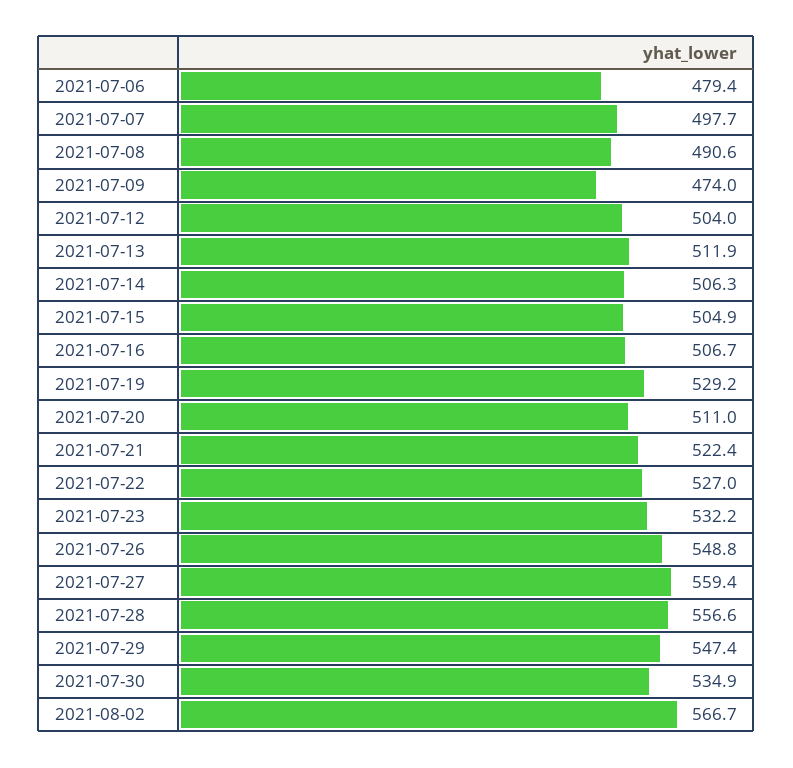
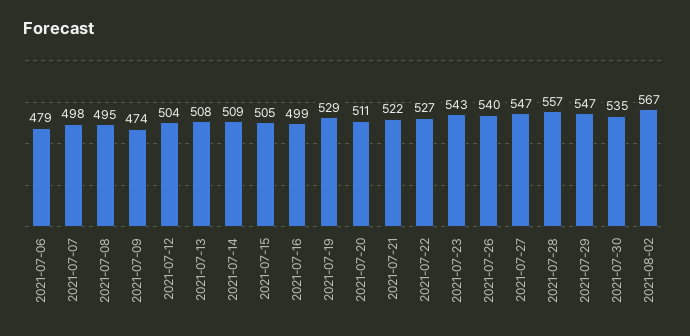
2021-07-08: 490.6 -> 495
2021-07-13: 511.9 -> 508
2021-07-14: 506.3 -> 509
2021-07-16: 506.7 -> 499
2021-07-23: 532.2 -> 543
2021-07-26: 548.8 -> 540
2021-07-27: 559.4 -> 547

